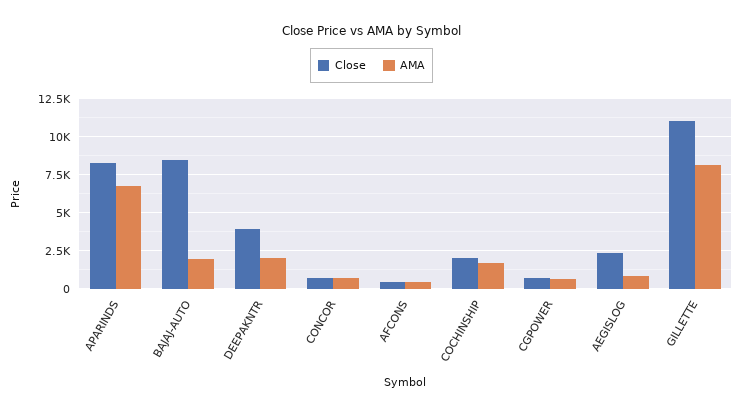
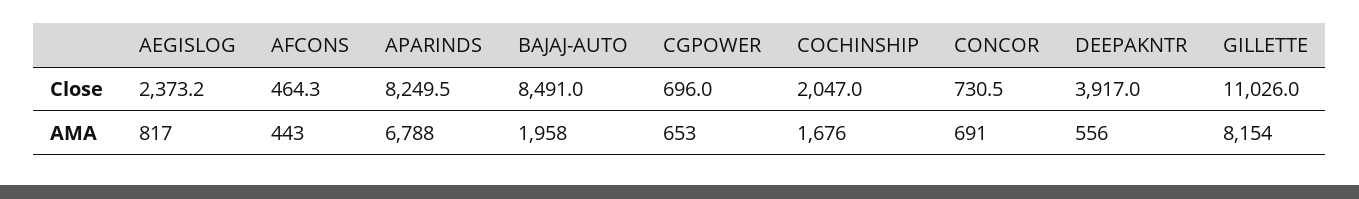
AMA, DEEPAKNTR: 2000 -> 556

